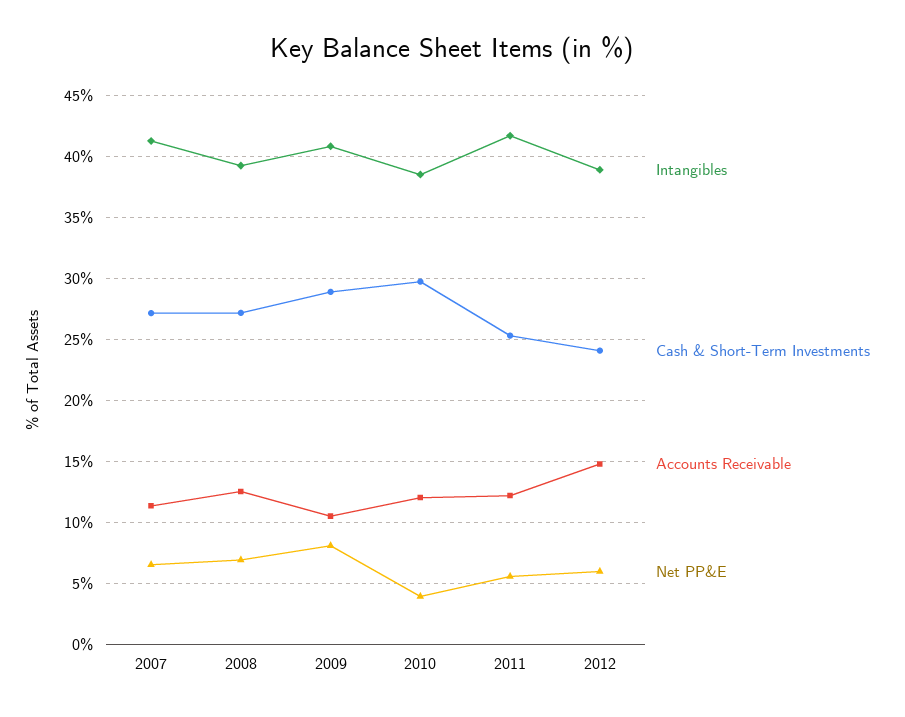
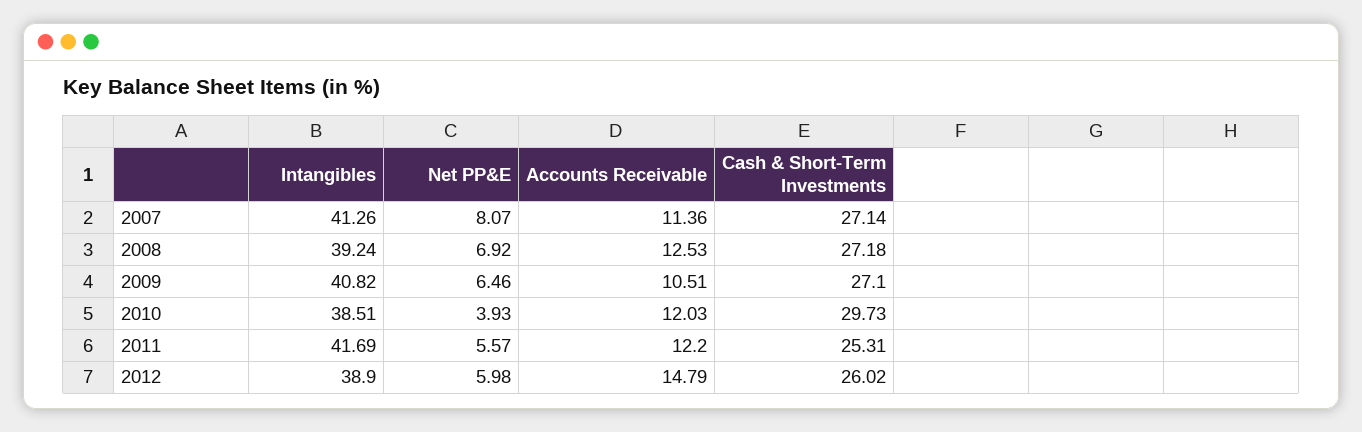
Net PP&E, 2007: 6.5 -> 8.07
Cash & Short-Term Investments, 2009: 29 -> 27.1
Net PP&E, 2009: 8 -> 6.46
Cash & Short-Term Investments, 2012: 24 -> 26.02

